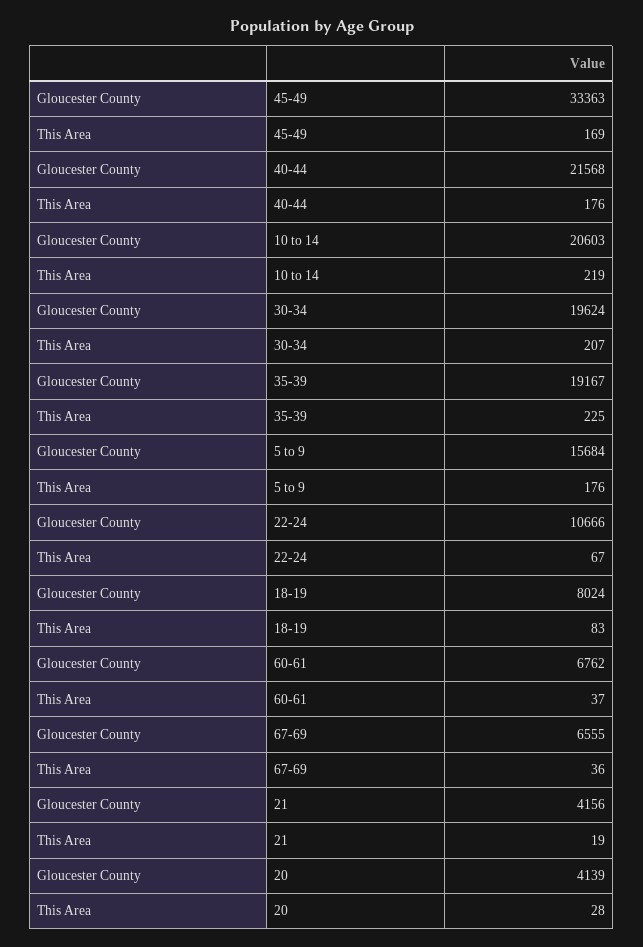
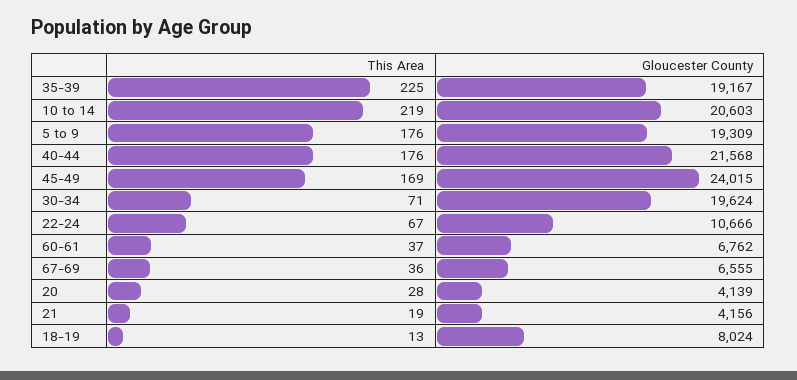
Gloucester County, 45-49: 33363 -> 24015
This Area, 30-34: 207 -> 71
Gloucester County, 5 to 9: 15684 -> 19309
This Area, 18-19: 83 -> 13

